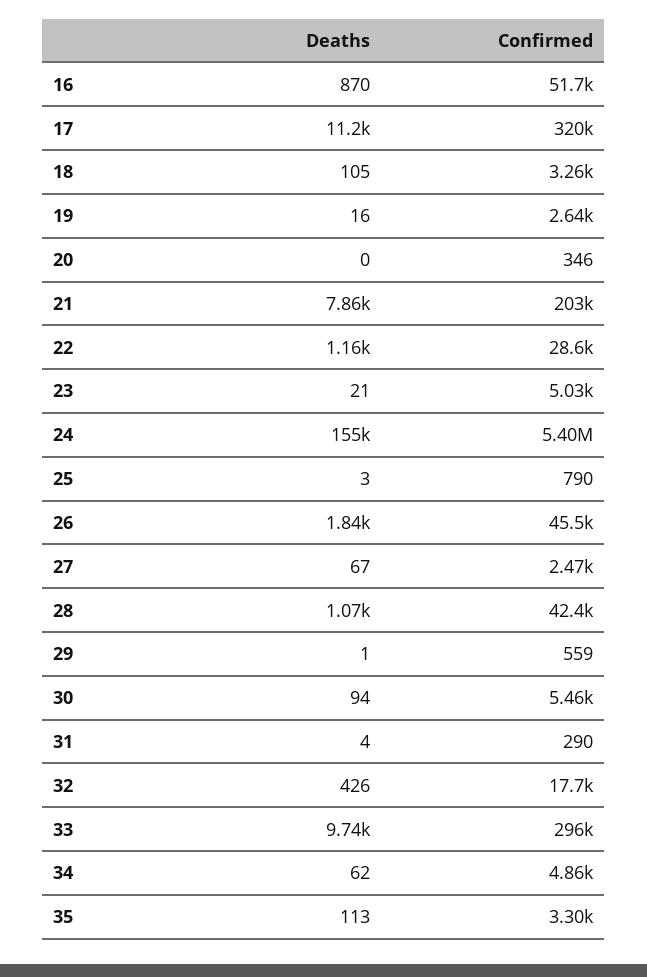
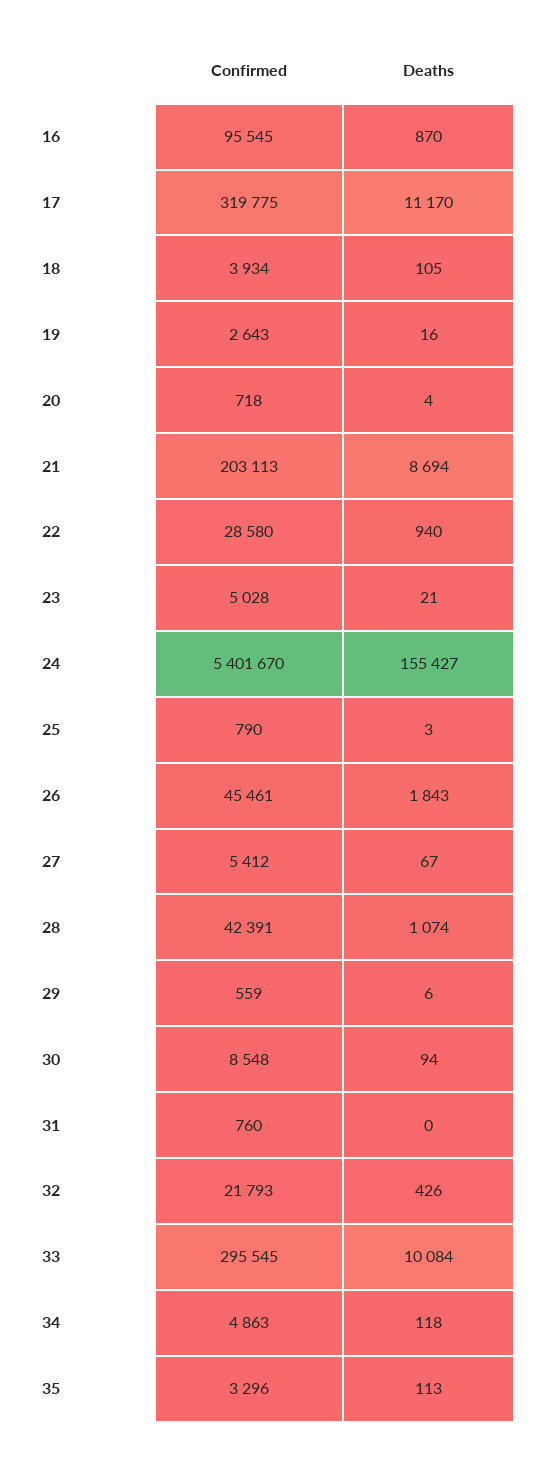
Confirmed, 16: 51700 -> 95545
Confirmed, 18: 3260 -> 3934
Deaths, 20: 0 -> 4
Confirmed, 20: 346 -> 718
Deaths, 21: 7860 -> 8694
Deaths, 22: 1160 -> 940
Confirmed, 27: 2470 -> 5412
Deaths, 29: 1 -> 6
Confirmed, 30: 5460 -> 8548
Deaths, 31: 4 -> 0
Confirmed, 31: 290 -> 760
Confirmed, 32: 17700 -> 21793
Deaths, 33: 9740 -> 10084
Deaths, 34: 62 -> 118

